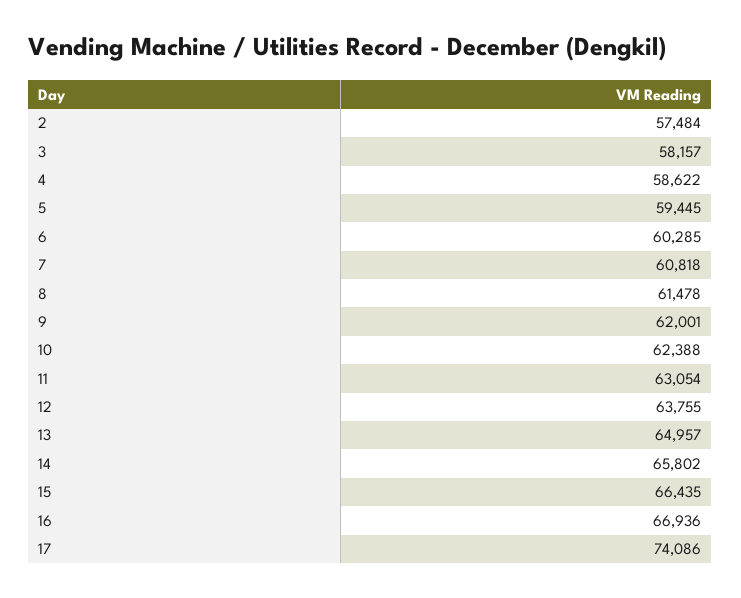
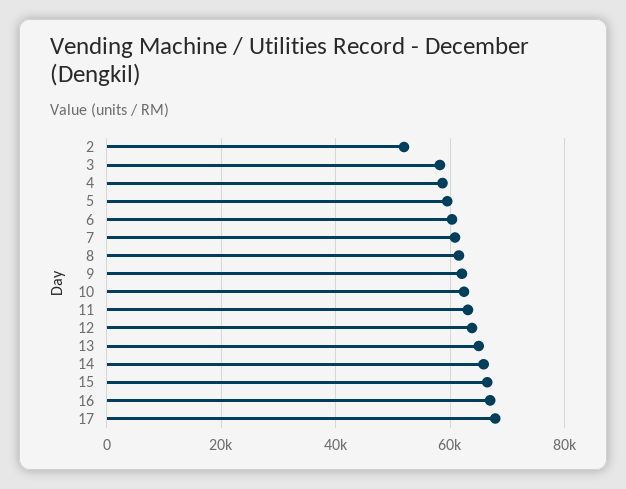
2: 57484 -> 52000
17: 74086 -> 68000

